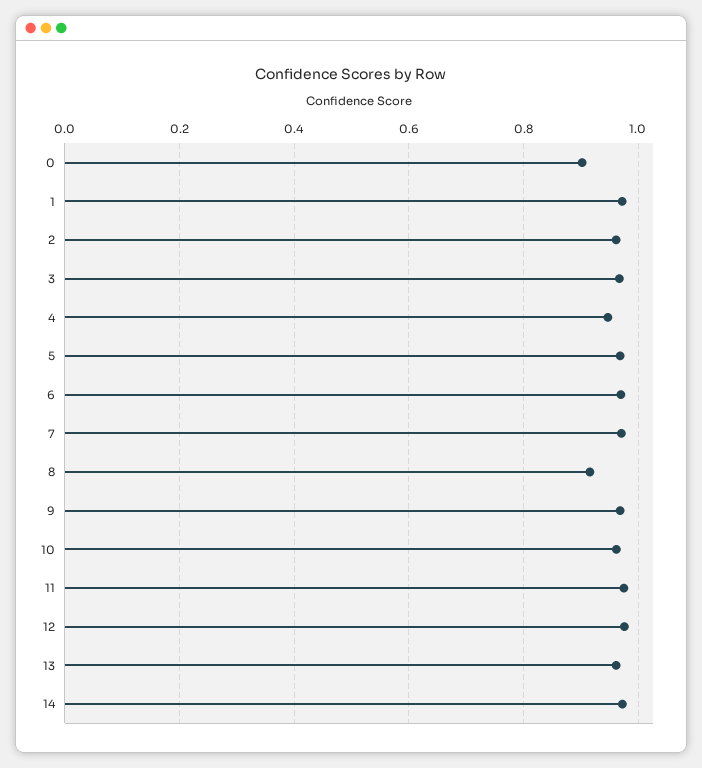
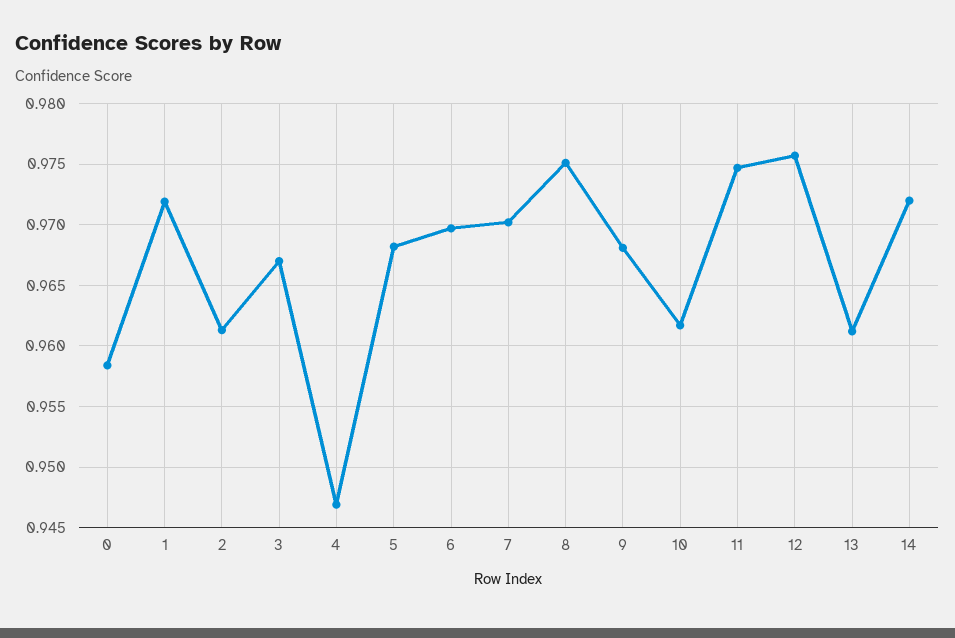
0: 0.9 -> 0.9585
8: 0.92 -> 0.975

